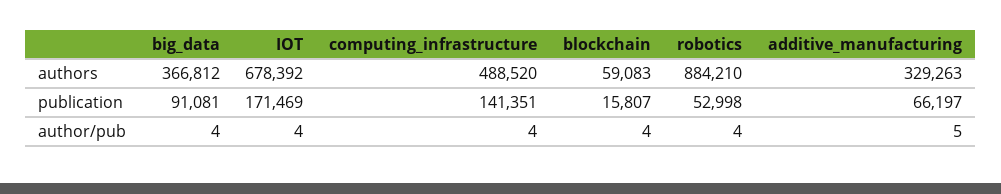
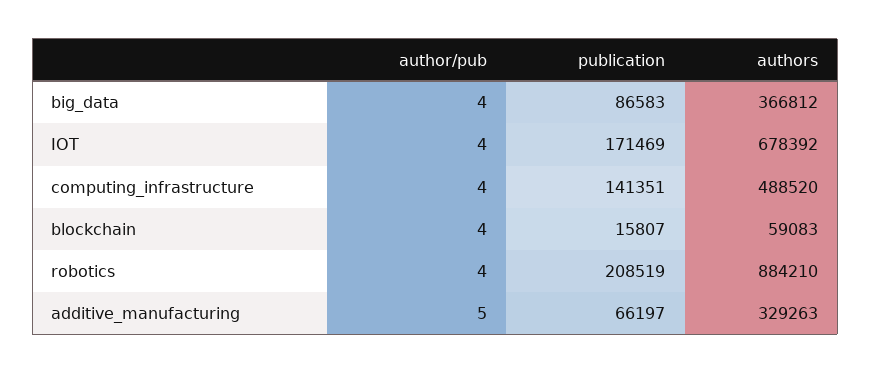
big_data, publication: 91081 -> 86583
robotics, publication: 52998 -> 208519

